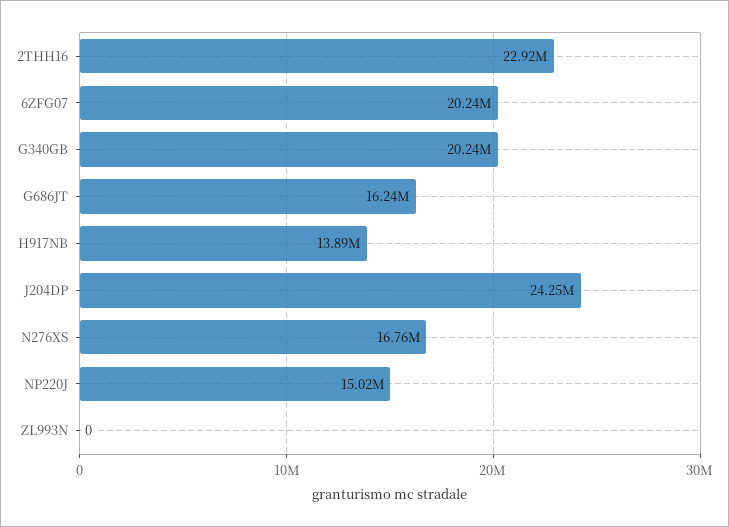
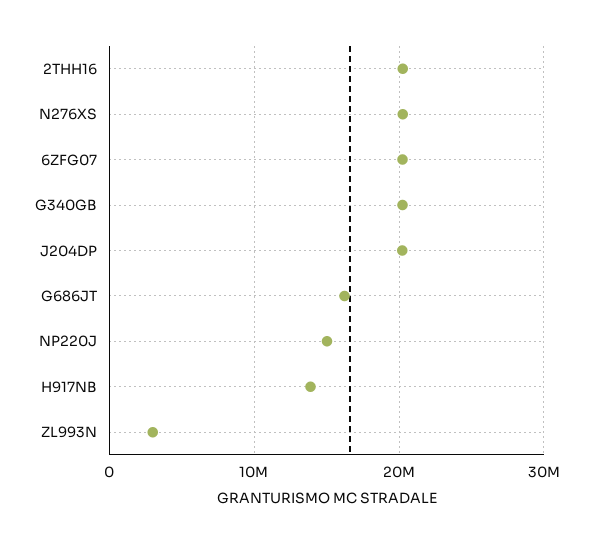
2THH16: 22920000 -> 20000000
J204DP: 24250000 -> 20000000
N276XS: 16760000 -> 20000000
ZL993N: 0 -> 3000000

